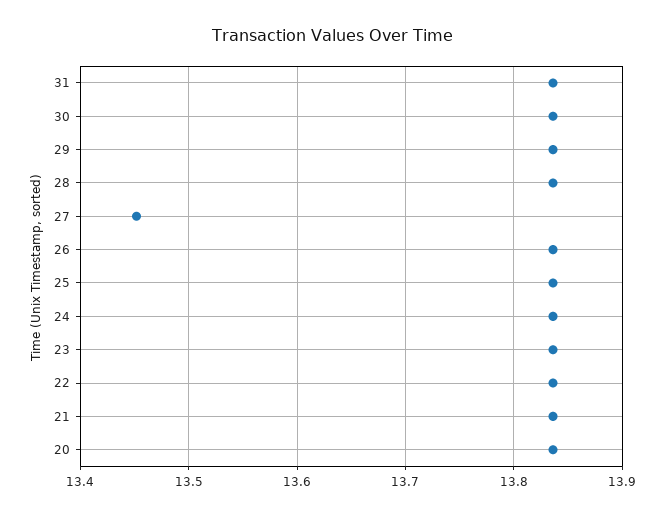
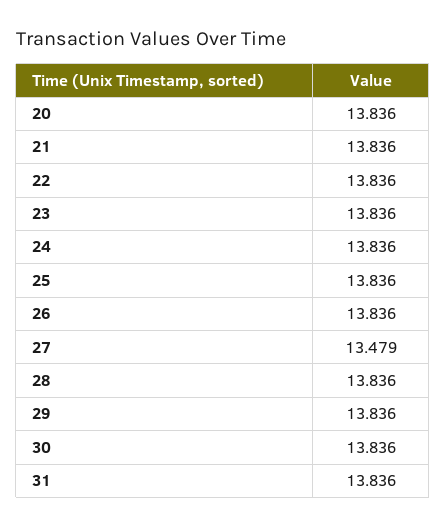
27: 13.45 -> 13.479

